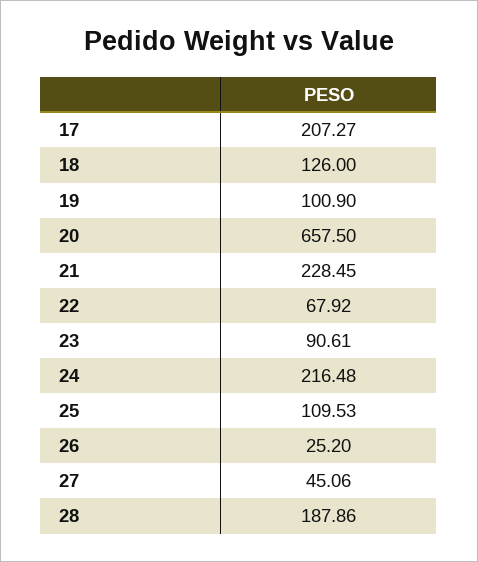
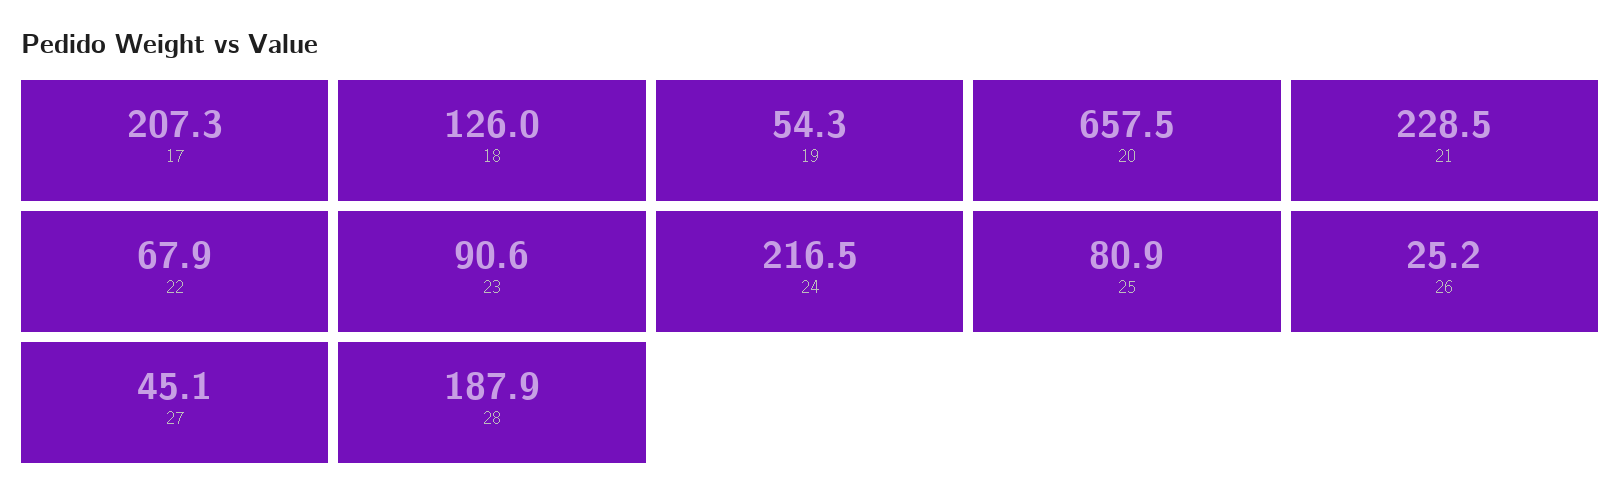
19: 100.9 -> 54.3
25: 109.53 -> 80.9

